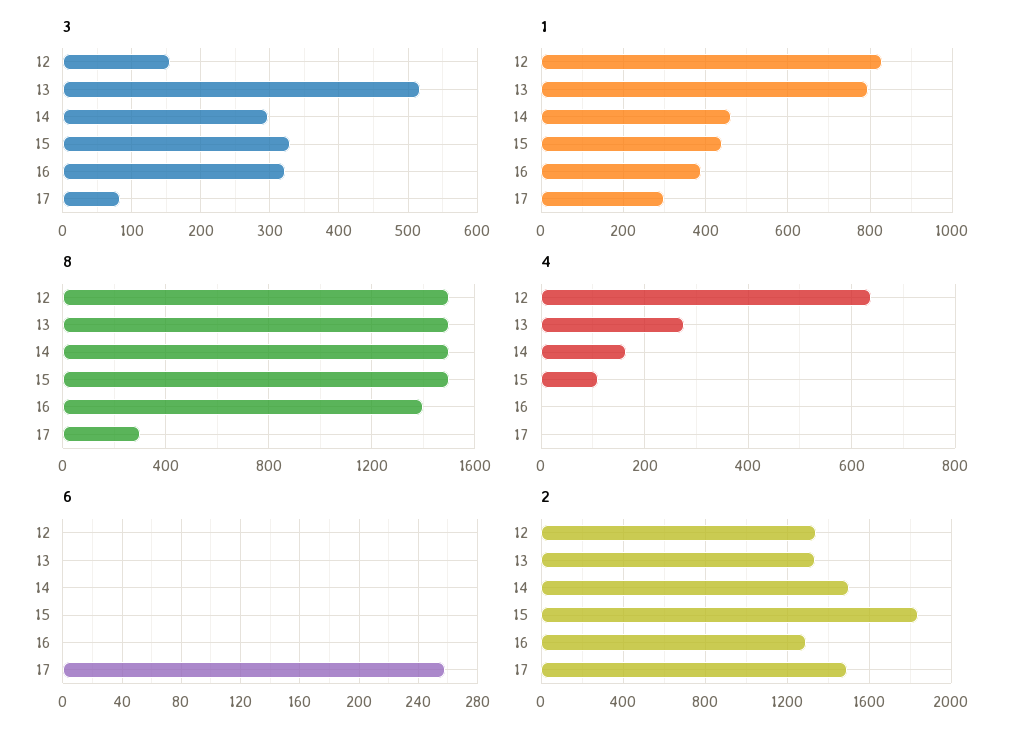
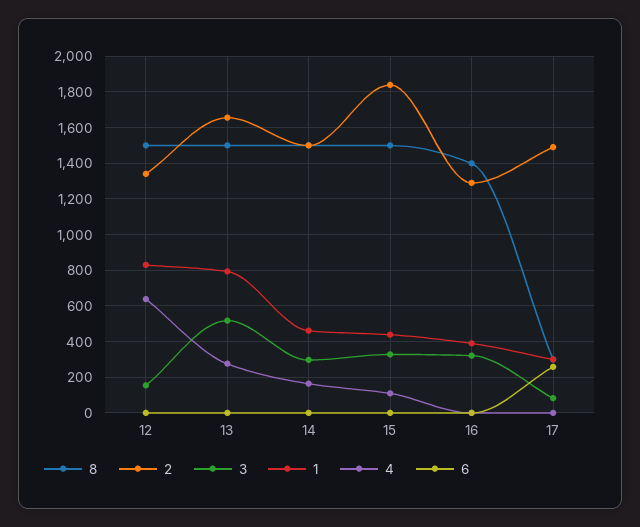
2, 13: 1350 -> 1650

